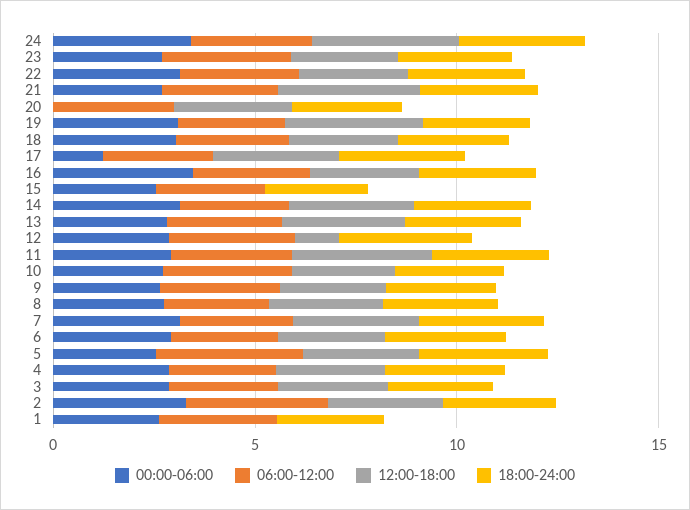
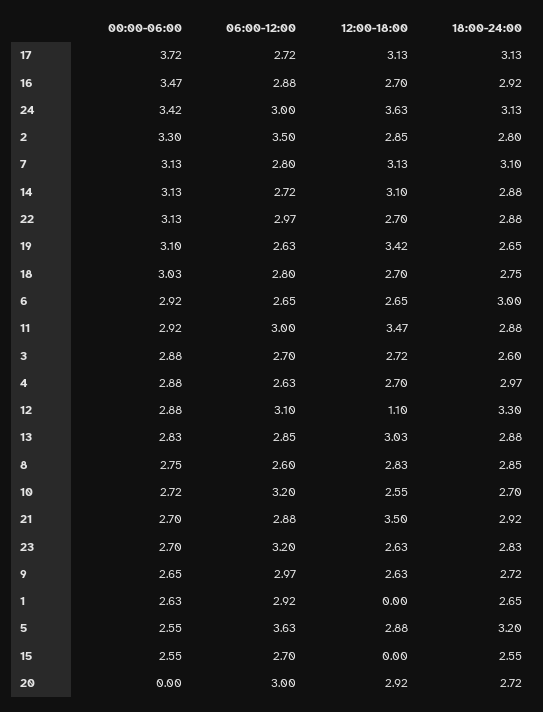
00:00-06:00, 17: 1 -> 3.72

